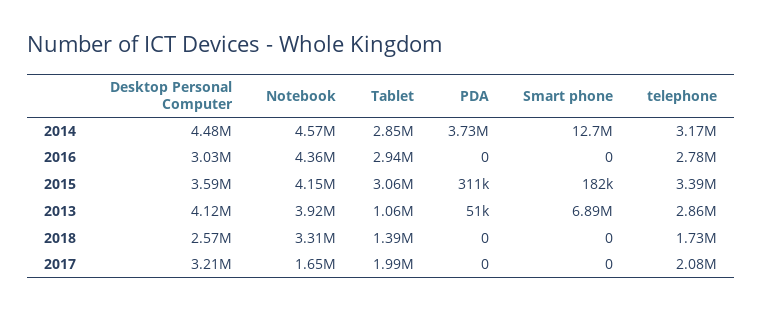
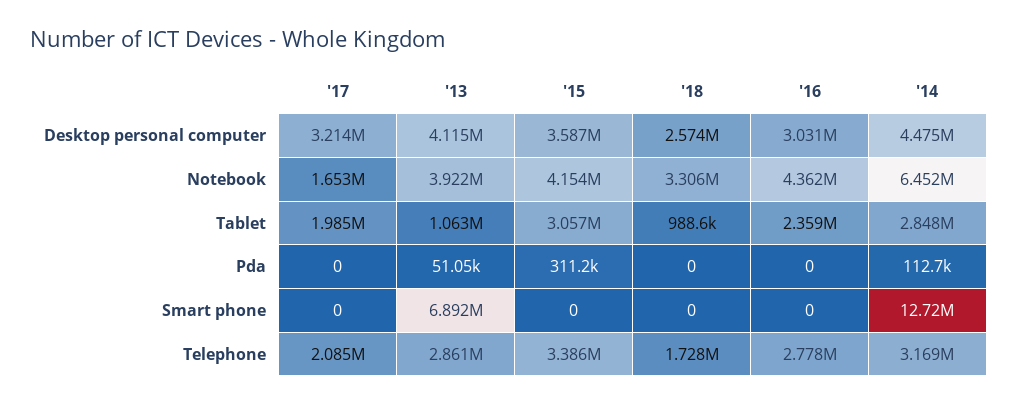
Notebook, 2014: 4570000 -> 6452000
PDA, 2014: 3730000 -> 112700
Tablet, 2016: 2940000 -> 2359000
Smart phone, 2015: 182000 -> 0
Tablet, 2018: 1390000 -> 988600

